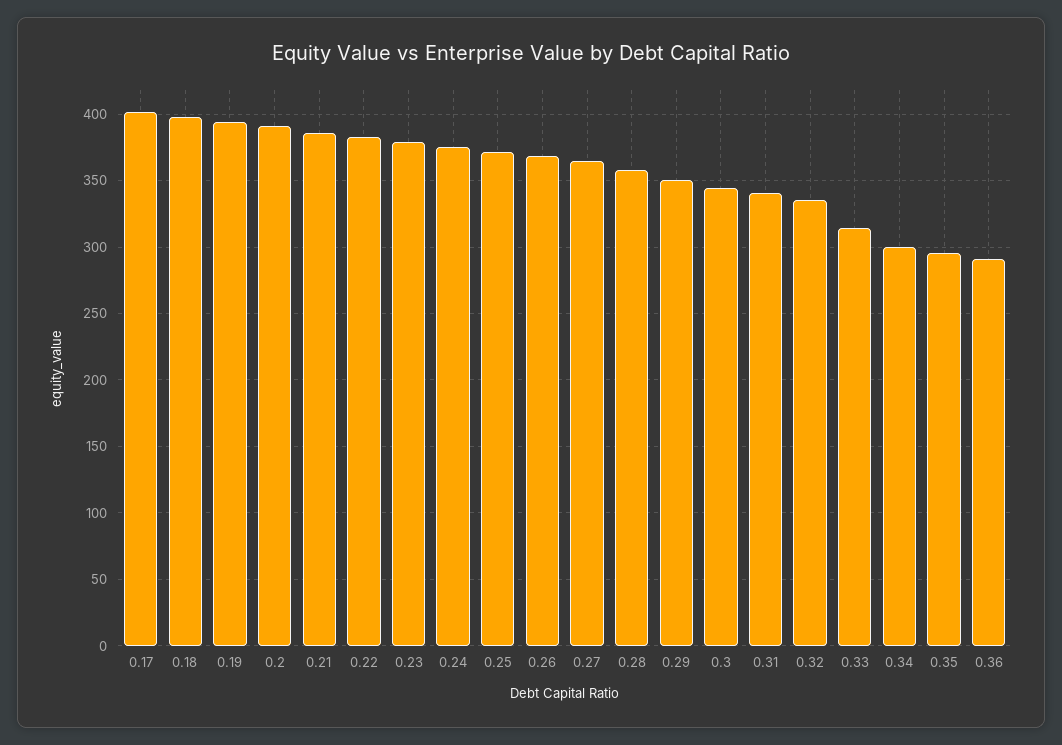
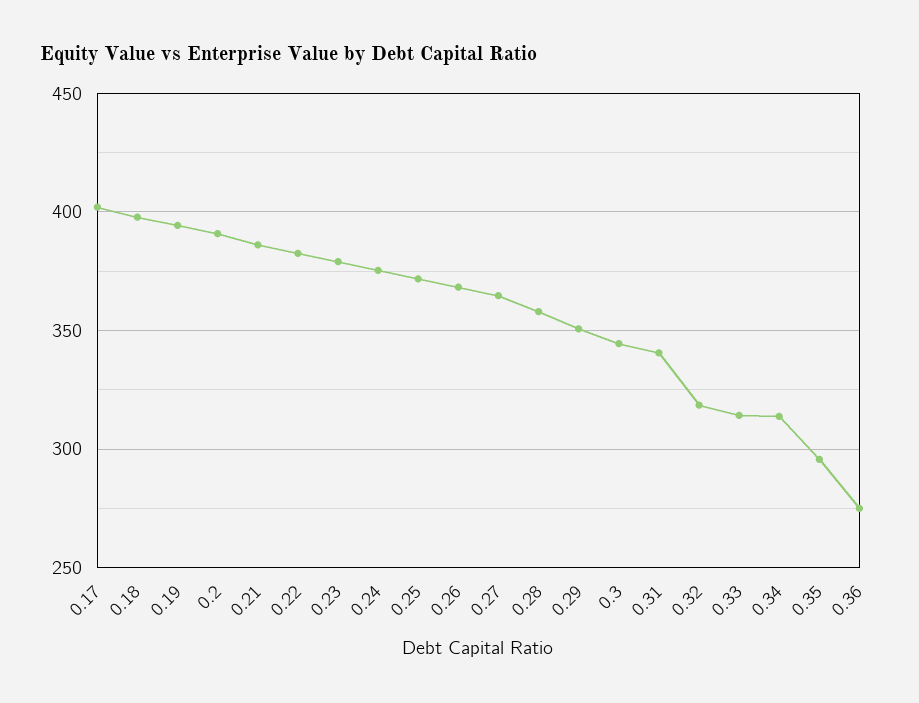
0.32: 335 -> 320
0.34: 300 -> 315
0.36: 290 -> 275

